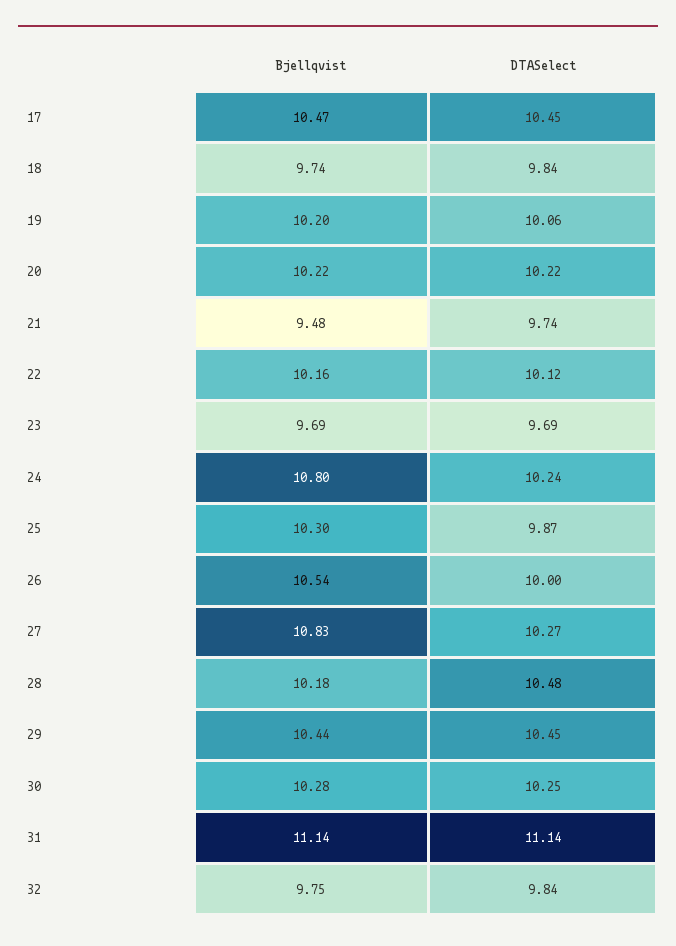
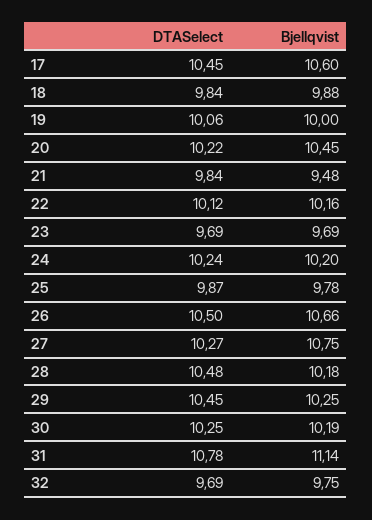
Bjellqvist, 17: 10.47 -> 10.6
Bjellqvist, 18: 9.74 -> 9.88
Bjellqvist, 19: 10.2 -> 10
Bjellqvist, 20: 10.22 -> 10.45
DTASelect, 21: 9.74 -> 9.84
Bjellqvist, 24: 10.8 -> 10.2
Bjellqvist, 25: 10.3 -> 9.78
Bjellqvist, 26: 10.54 -> 10.66
DTASelect, 26: 10 -> 10.5
Bjellqvist, 27: 10.83 -> 10.75
Bjellqvist, 29: 10.44 -> 10.25
Bjellqvist, 30: 10.28 -> 10.19
DTASelect, 31: 11.14 -> 10.78
DTASelect, 32: 9.84 -> 9.69

